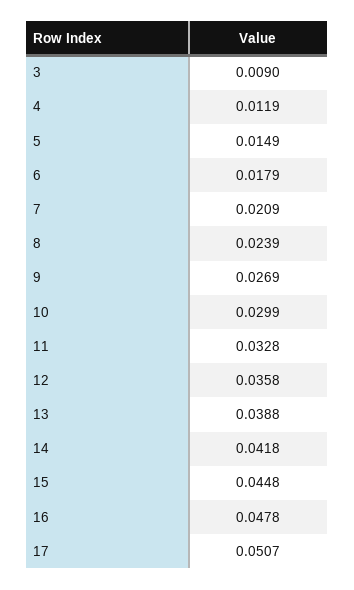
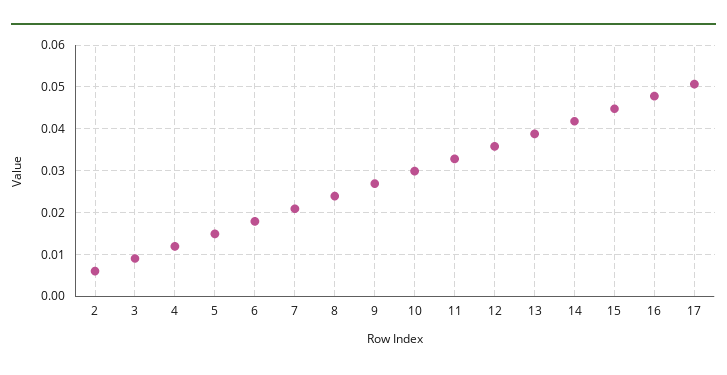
2: none -> 0.006

